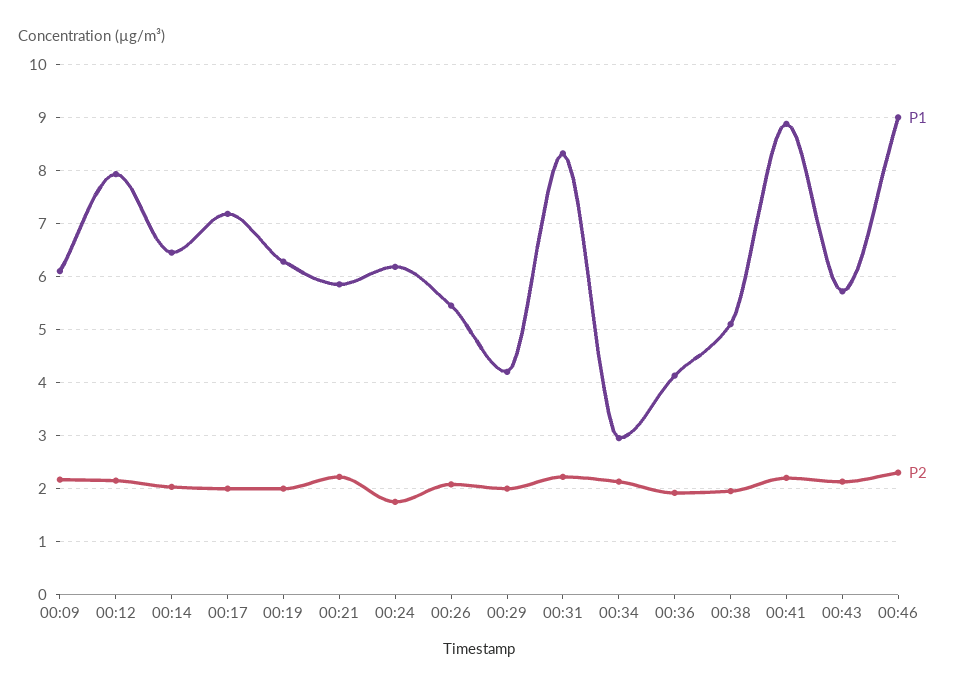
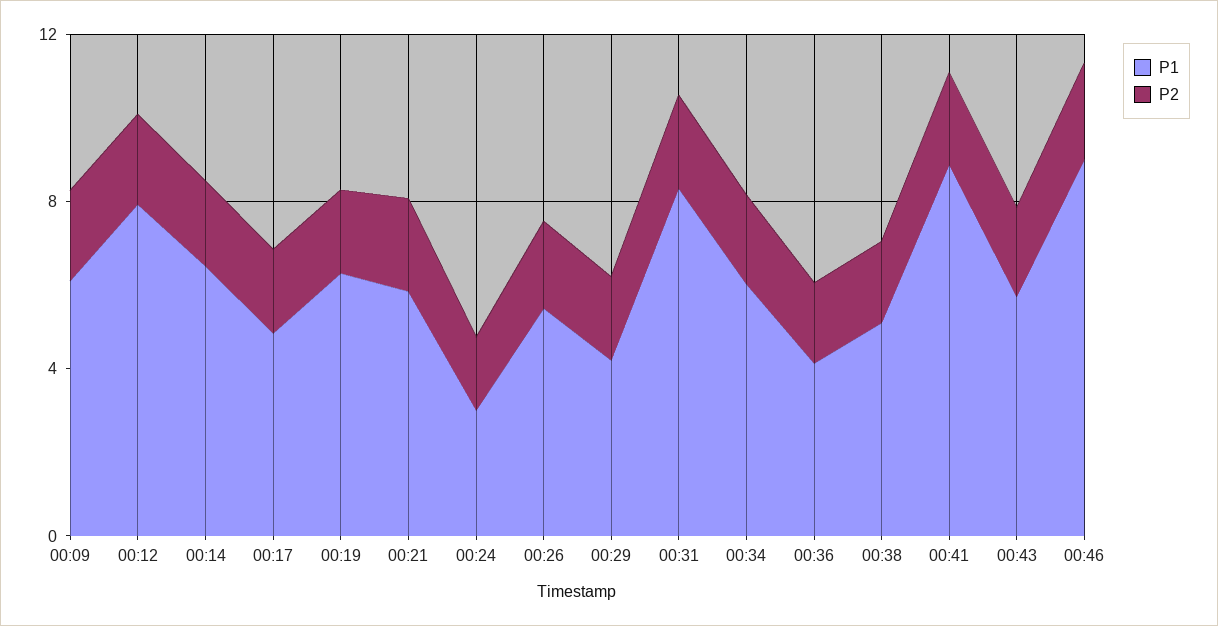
P1, 00:17: 7.2 -> 5
P1, 00:24: 6.2 -> 3
P1, 00:34: 3 -> 6

